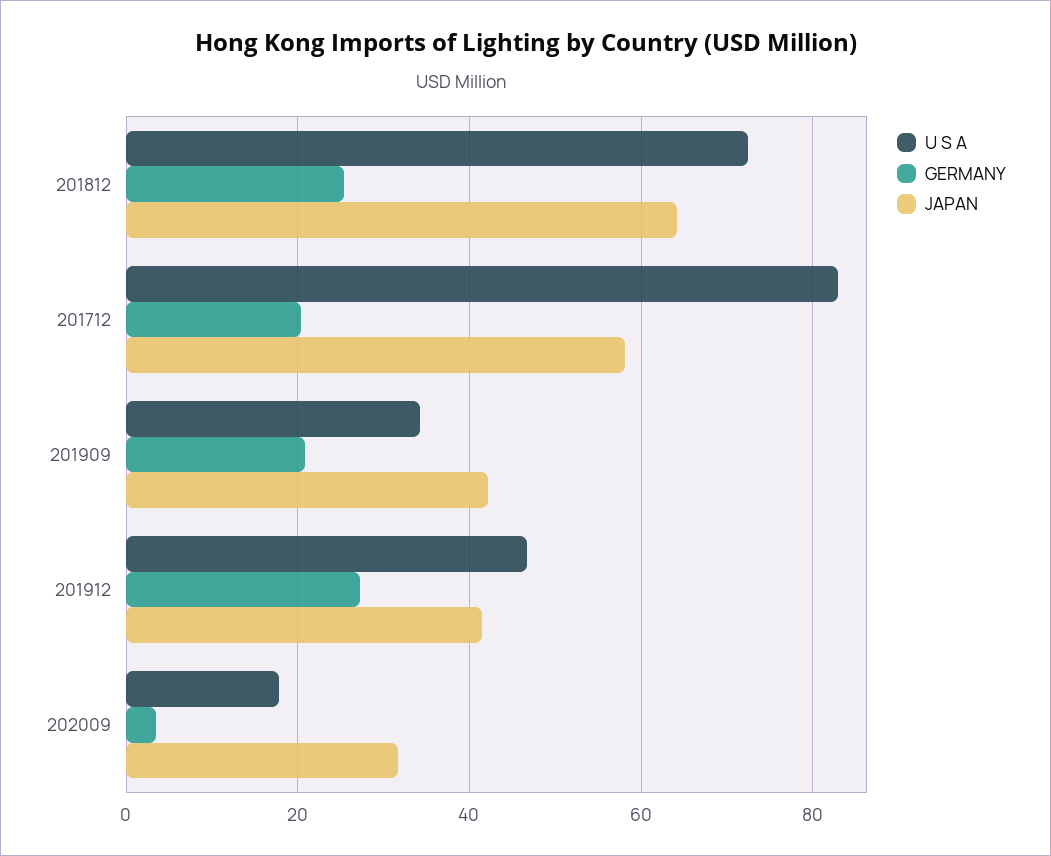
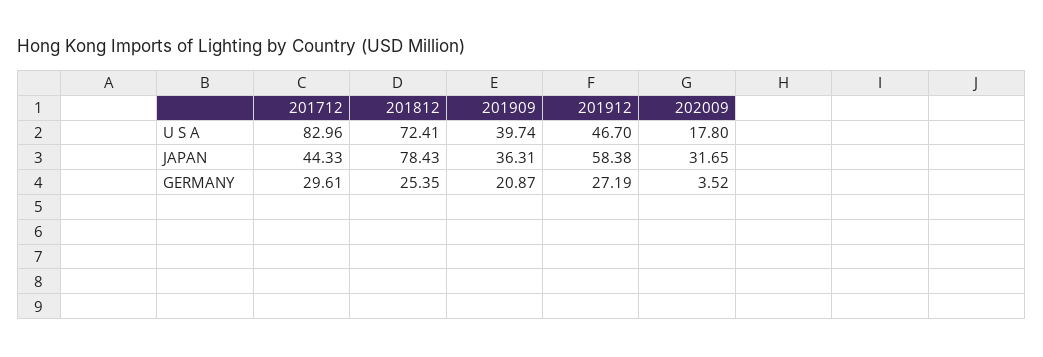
JAPAN, 201812: 64 -> 78.43
GERMANY, 201712: 20 -> 29.61
JAPAN, 201712: 58 -> 44.33
U S A, 201909: 34 -> 39.74
JAPAN, 201909: 42 -> 36.31
JAPAN, 201912: 42 -> 58.38

